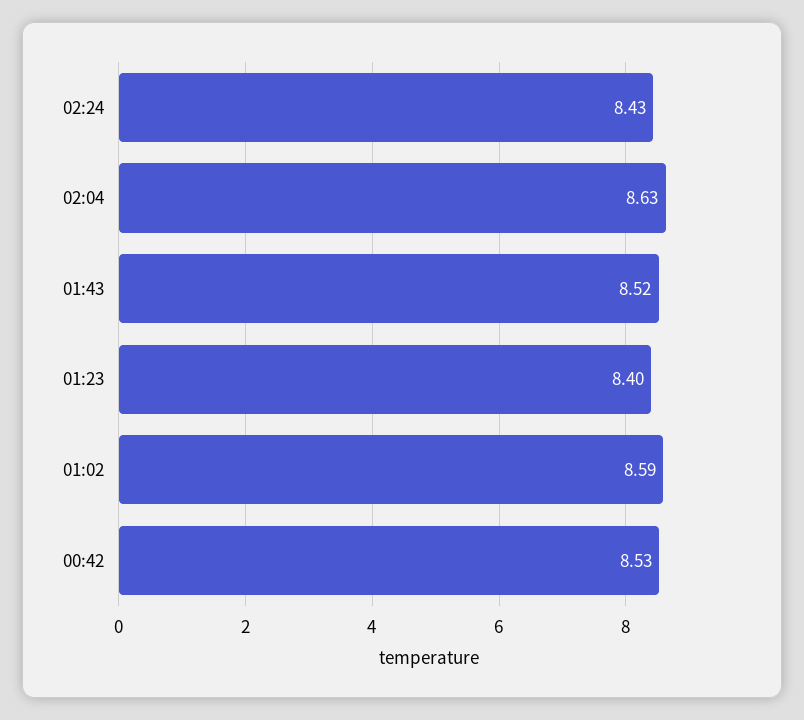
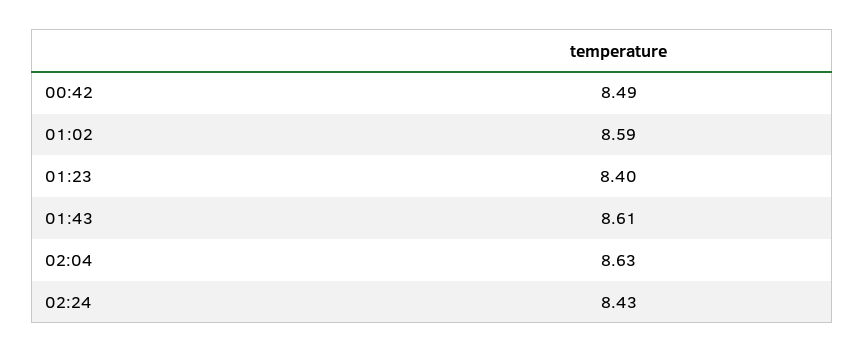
01:43: 8.52 -> 8.61
00:42: 8.53 -> 8.49

